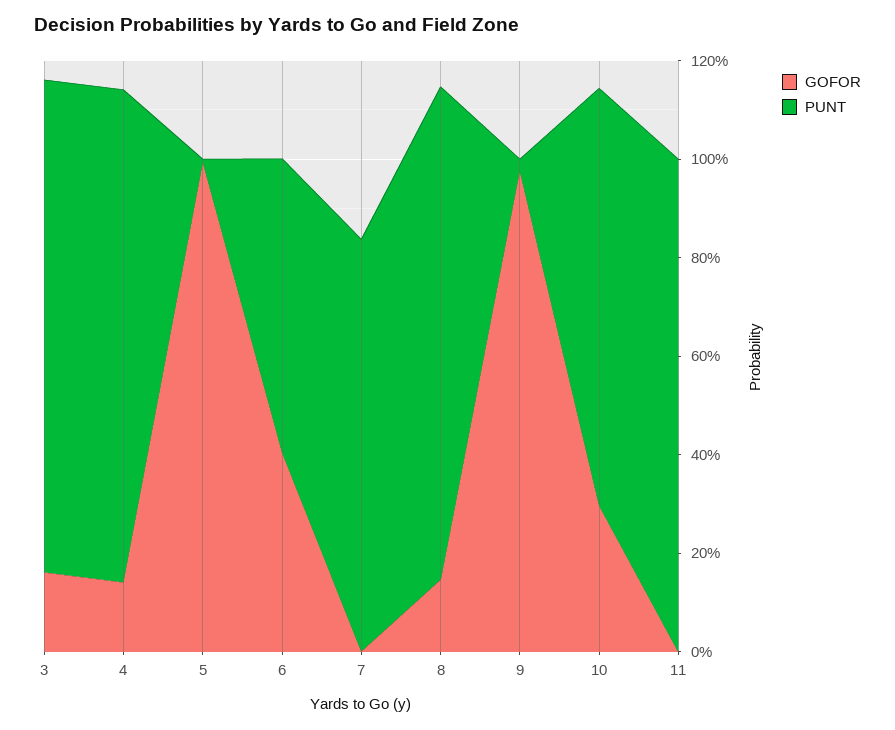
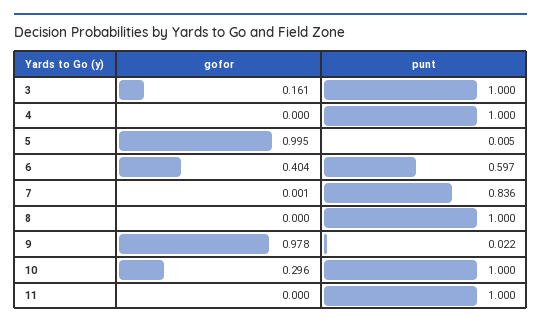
GOFOR, 4: 0.15 -> 0
GOFOR, 8: 0.15 -> 0
PUNT, 10: 0.85 -> 1

